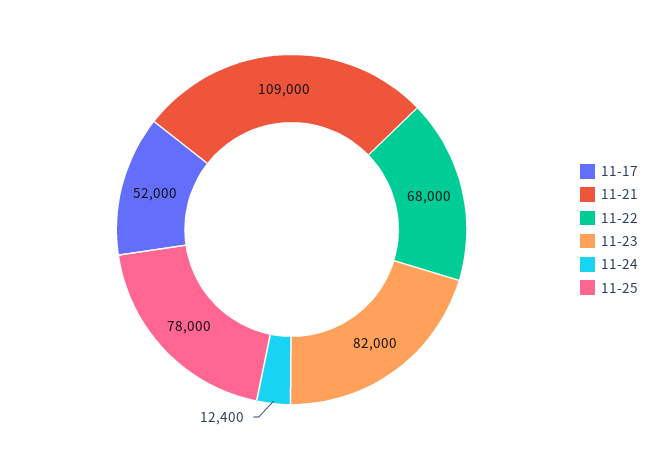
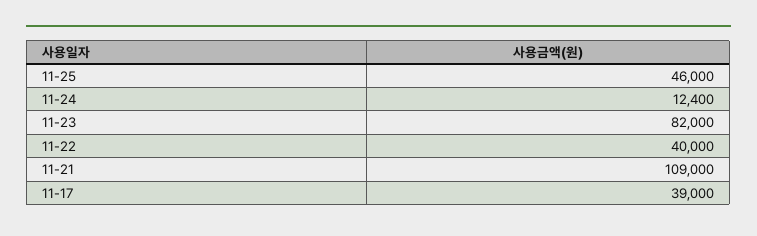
11-17: 52000 -> 39000
11-22: 68000 -> 40000
11-25: 78000 -> 46000

